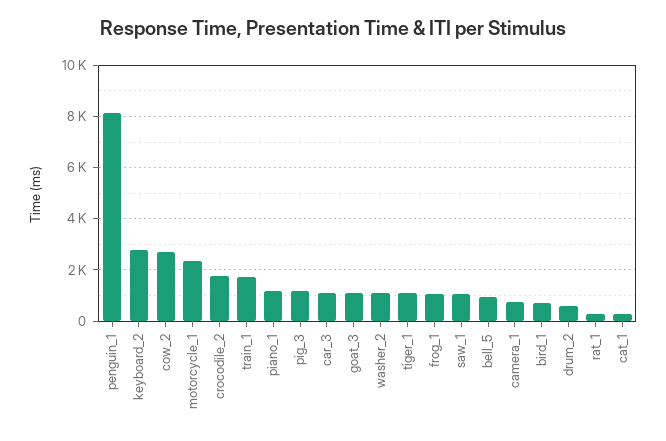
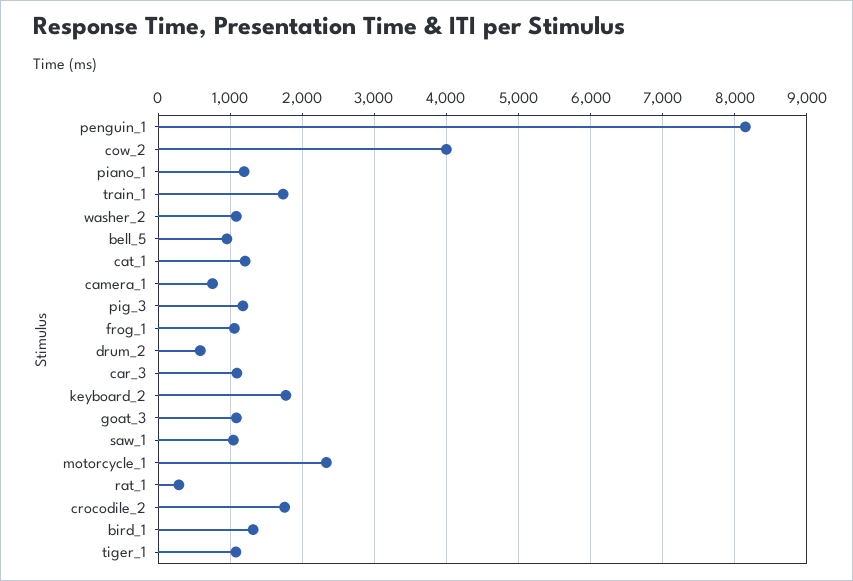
keyboard_2: 2750 -> 1800
cow_2: 2750 -> 4000
bird_1: 750 -> 1300
cat_1: 250 -> 1200

